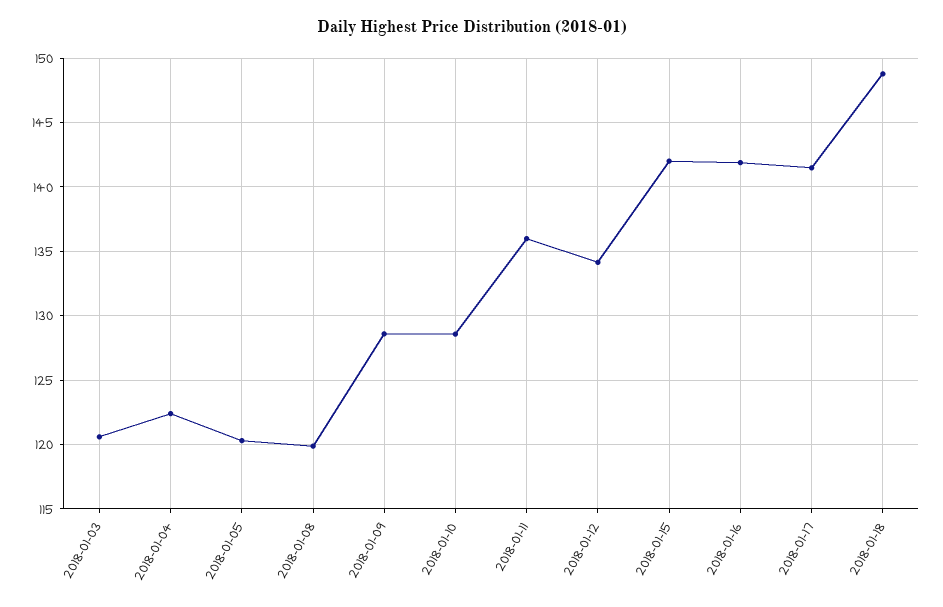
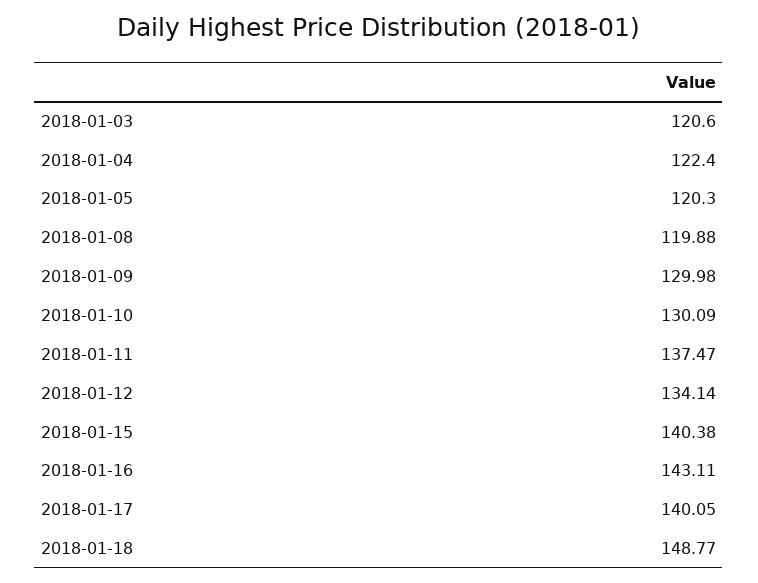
2018-01-09: 128.5 -> 129.98
2018-01-10: 128.5 -> 130.09
2018-01-11: 136 -> 137.47
2018-01-15: 142 -> 140.38
2018-01-16: 142 -> 143.11
2018-01-17: 141.5 -> 140.05

